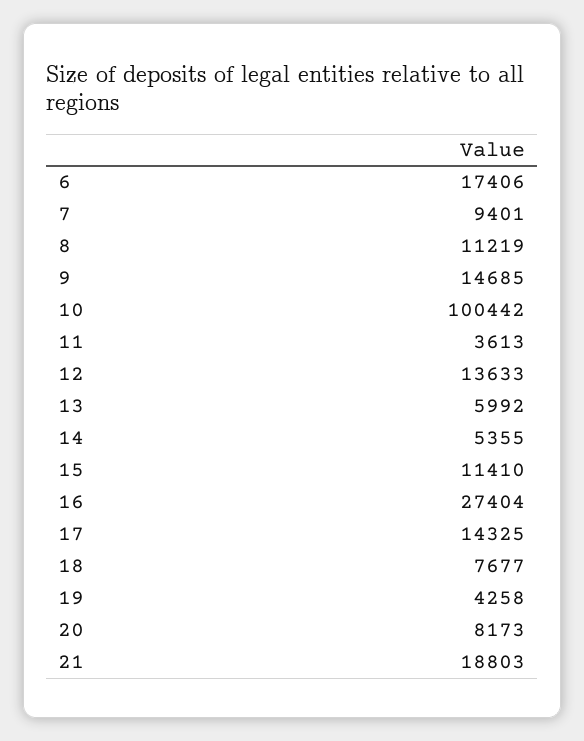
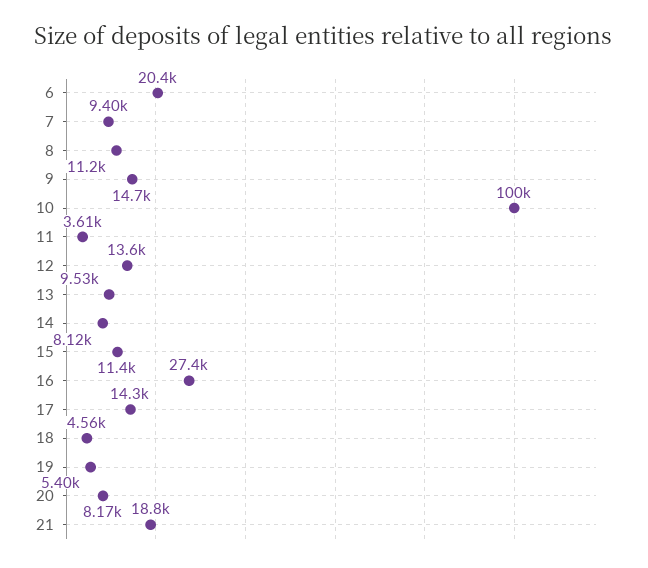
6: 17406 -> 20400
13: 5992 -> 9530
14: 5355 -> 8120
18: 7677 -> 4560
19: 4258 -> 5400

